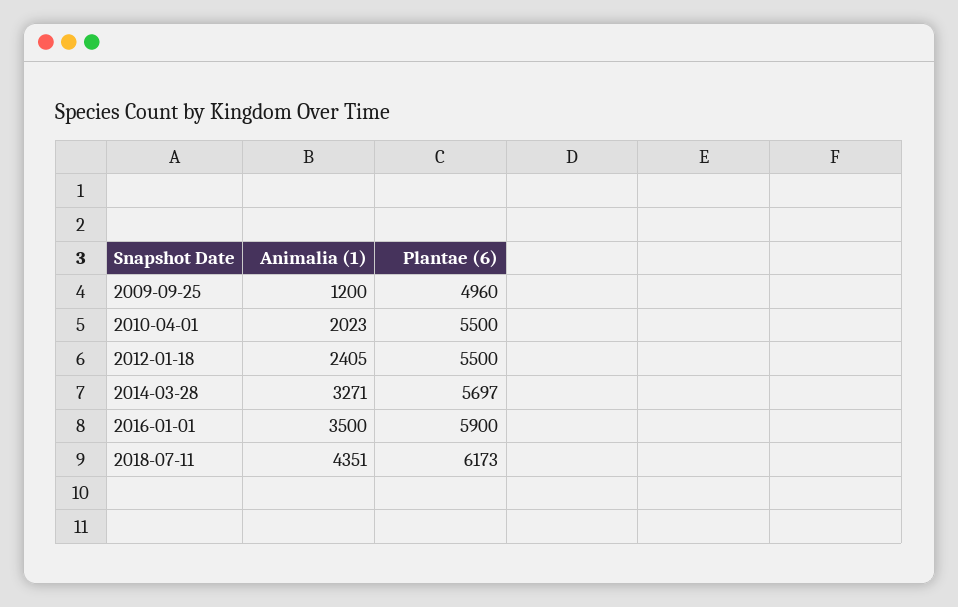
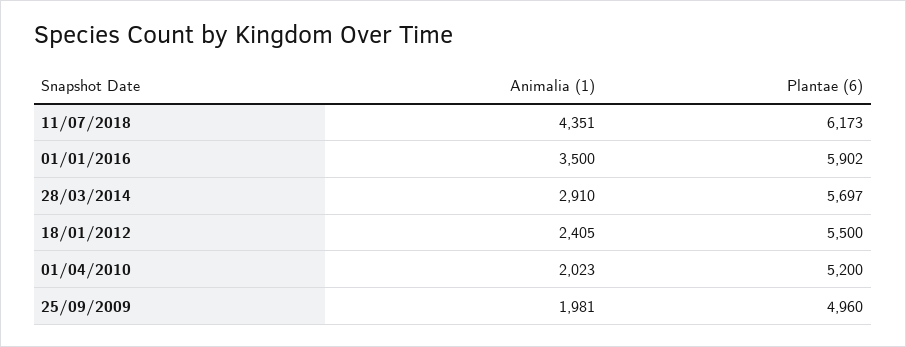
Animalia (1), 2009-09-25: 1200 -> 1981
Plantae (6), 2010-04-01: 5500 -> 5200
Animalia (1), 2014-03-28: 3271 -> 2910
Plantae (6), 2016-01-01: 5900 -> 5902

